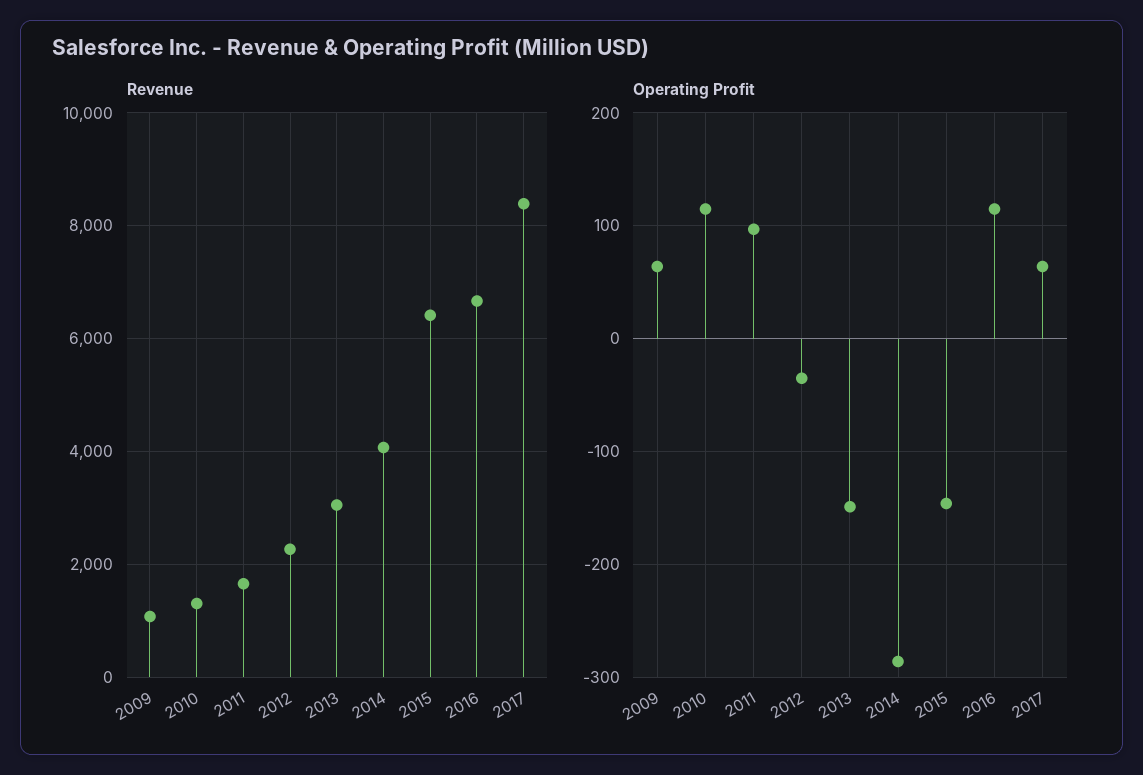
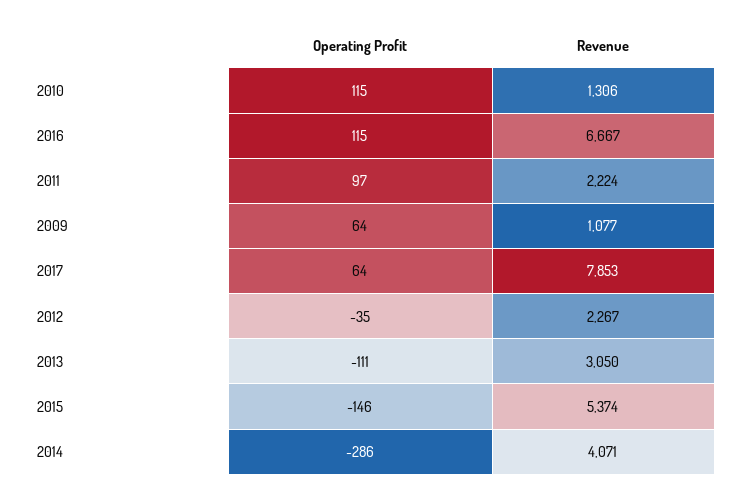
Revenue, 2011: 1600 -> 2224
Revenue, 2015: 6400 -> 5374
Revenue, 2017: 8400 -> 7853
Operating Profit, 2013: -150 -> -111

